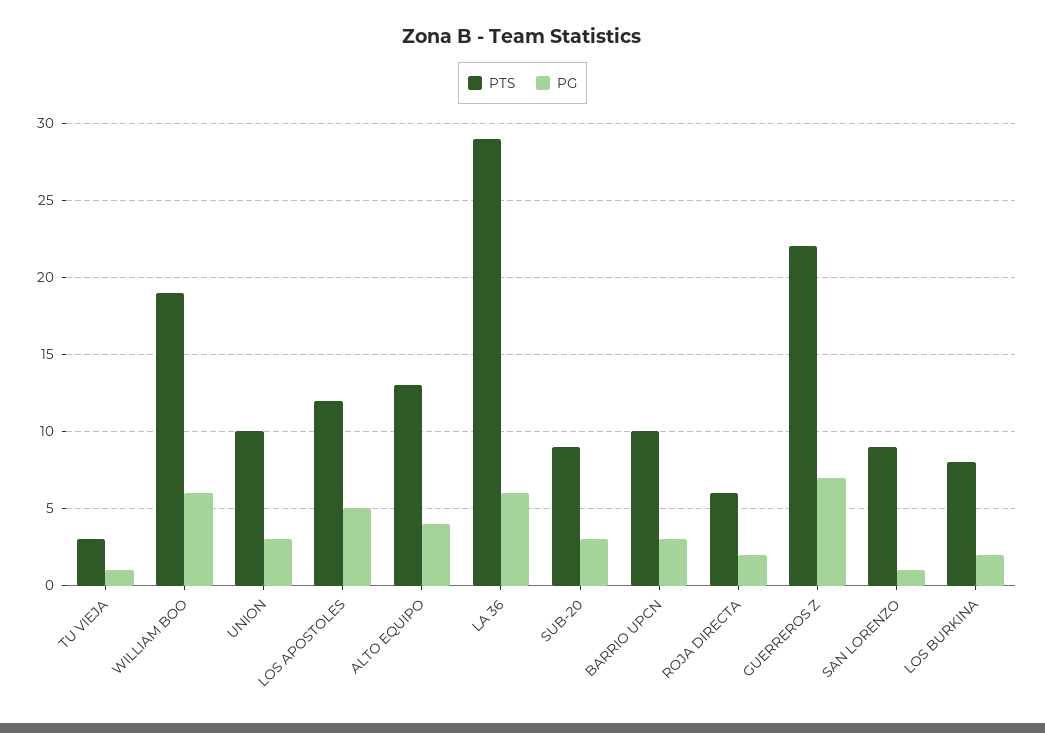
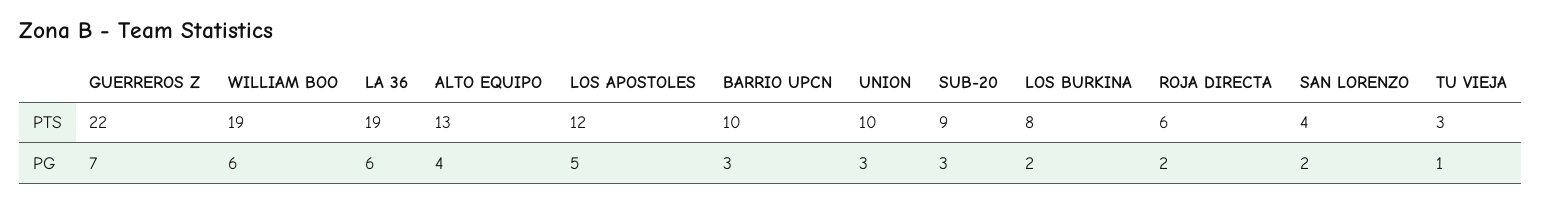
PTS, LA 36: 29 -> 19
PTS, SAN LORENZO: 9 -> 4
PG, SAN LORENZO: 1 -> 2

